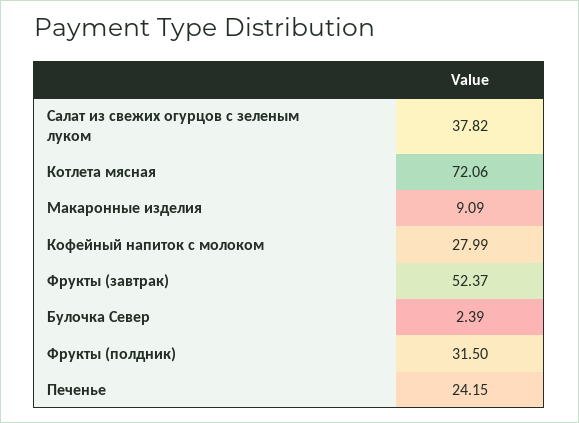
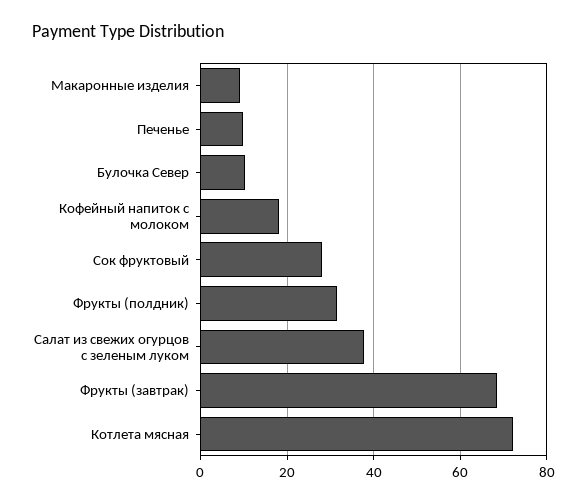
Кофейный напиток с молоком: 27.99 -> 18
Фрукты (завтрак): 52.37 -> 68
Булочка Север: 2.39 -> 10
Печенье: 24.15 -> 10
Сок фруктовый: none -> 28

